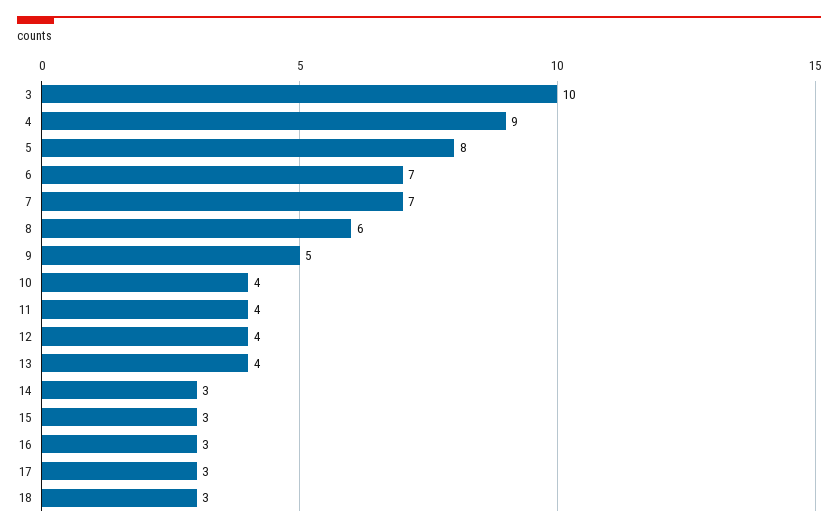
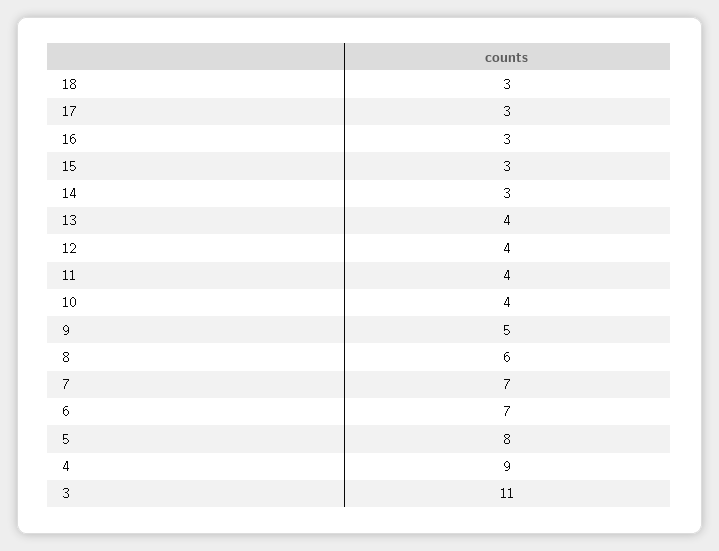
3: 10 -> 11

